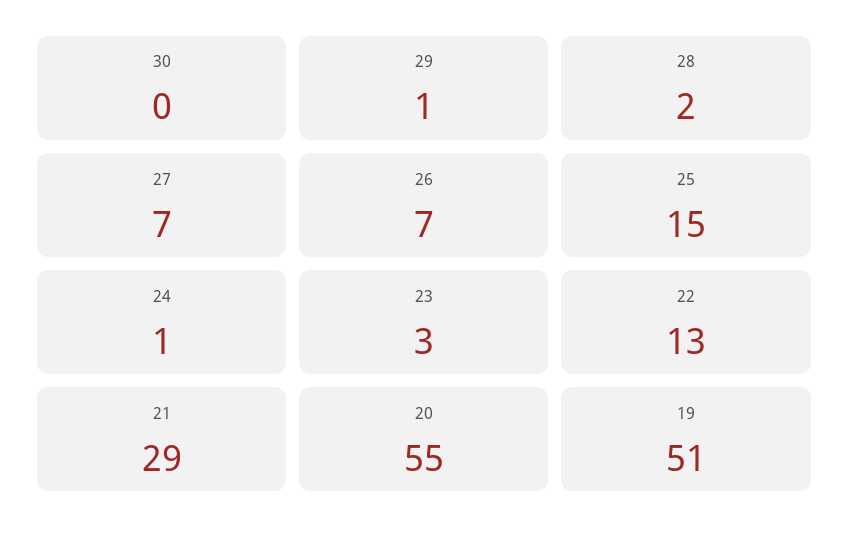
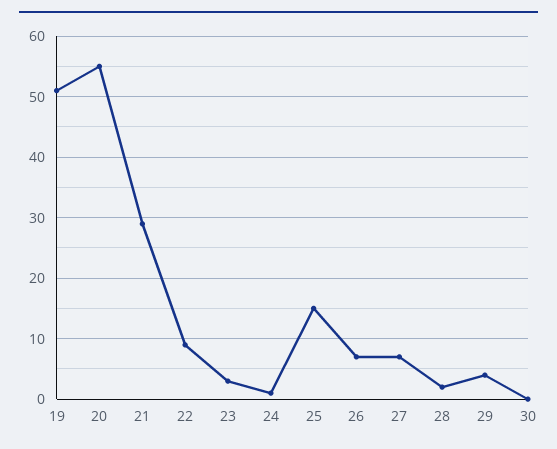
29: 1 -> 4
22: 13 -> 9

